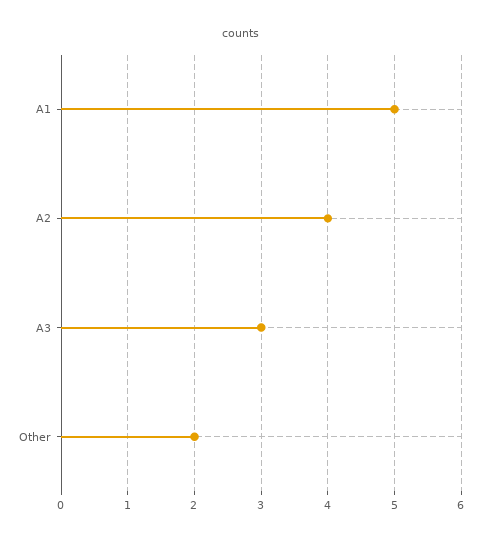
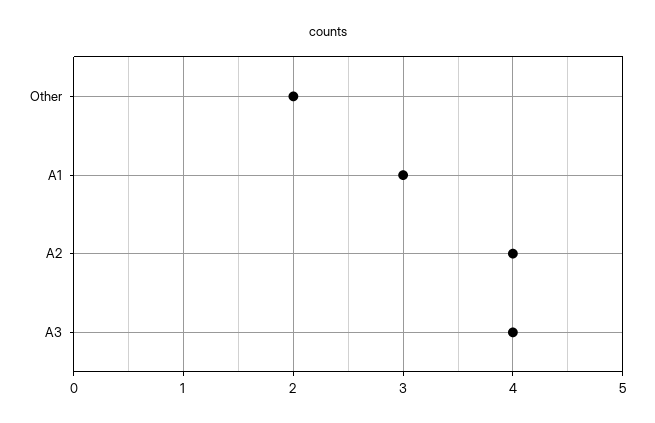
Α1: 5 -> 3
Α3: 3 -> 4

